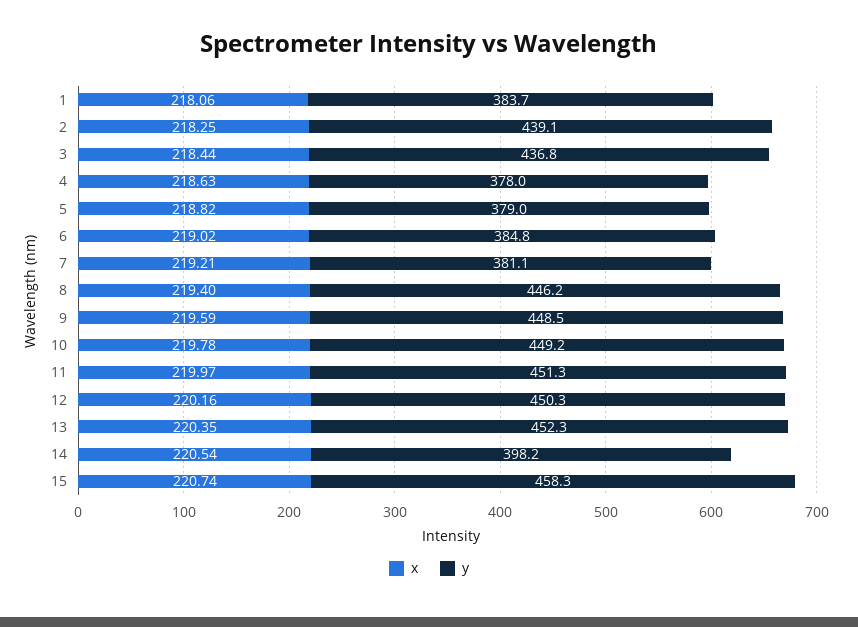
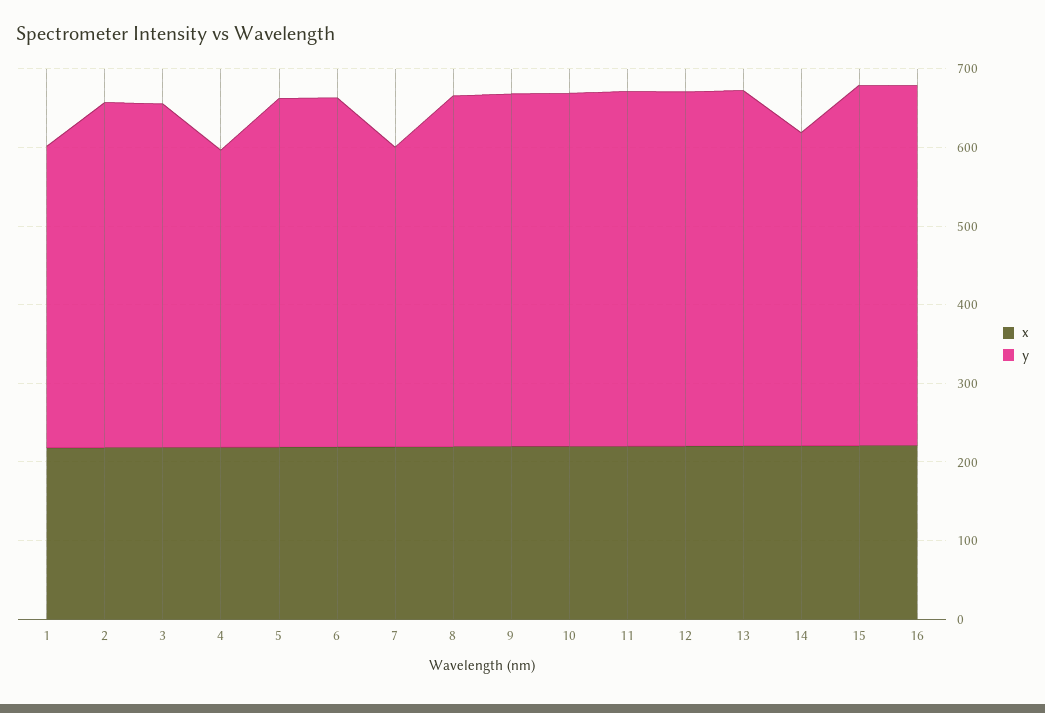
y, 5: 379 -> 440
y, 6: 384.8 -> 440
x, 16: none -> 220
y, 16: none -> 460

